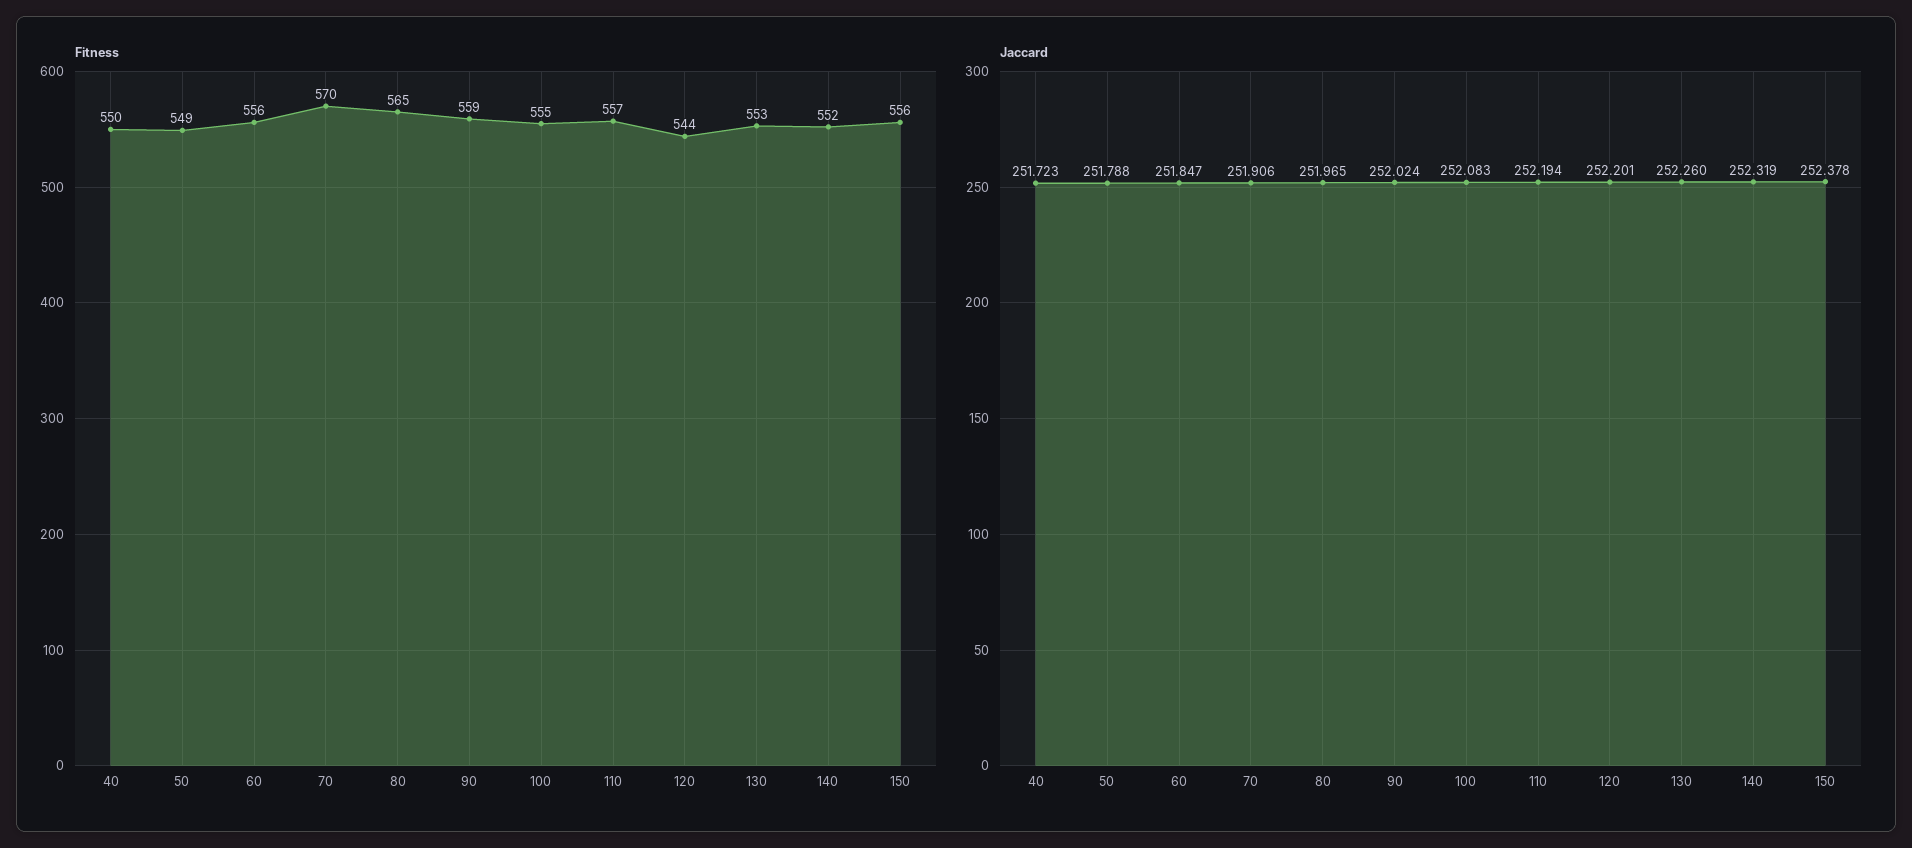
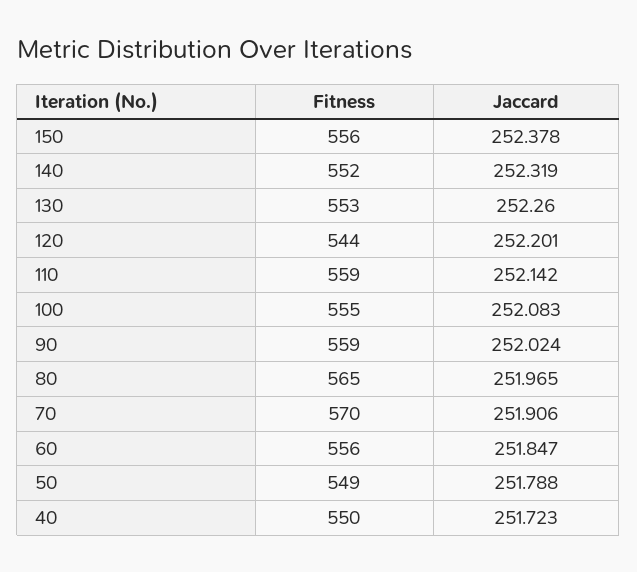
Fitness, 110: 557 -> 559
Jaccard, 110: 252.194 -> 252.142

